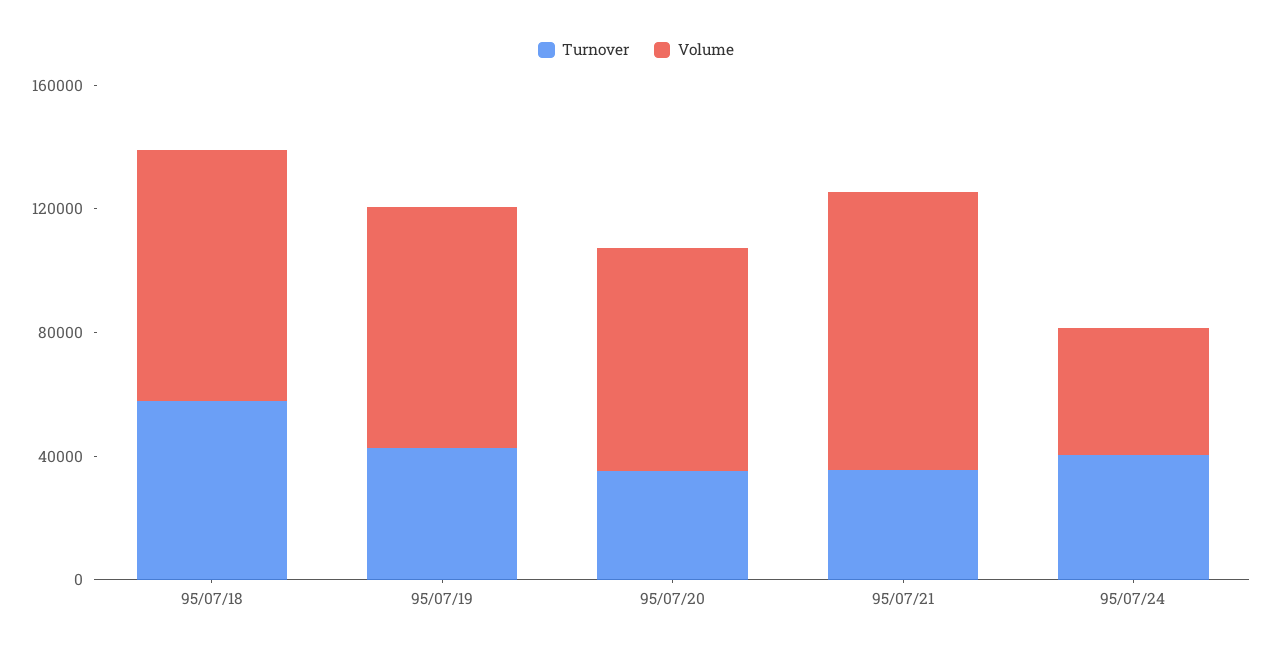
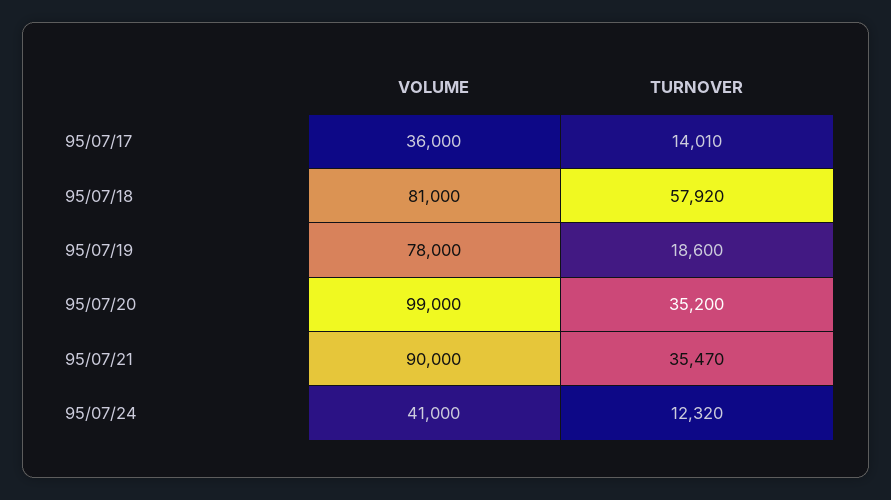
Turnover, 95/07/19: 40000 -> 18600
Volume, 95/07/20: 70000 -> 99000
Turnover, 95/07/24: 40000 -> 12320
Volume, 95/07/17: none -> 36000
Turnover, 95/07/17: none -> 14010

